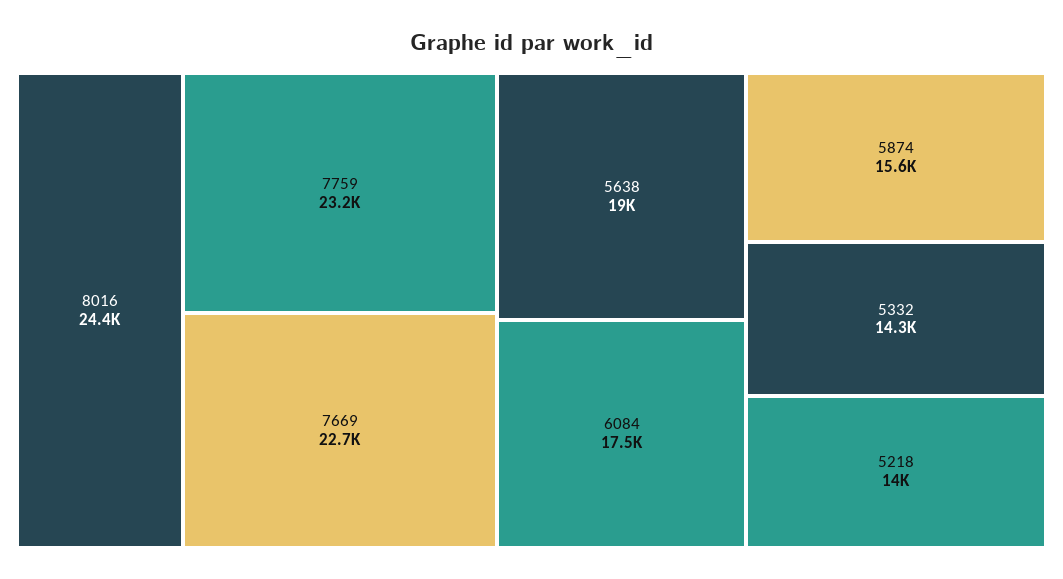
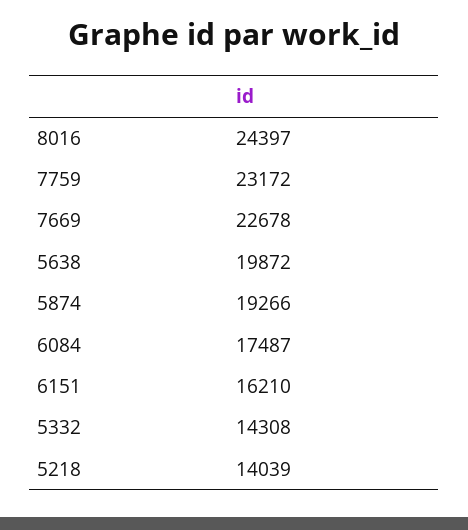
5638: 19000 -> 19872
5874: 15600 -> 19266
6151: none -> 16210

